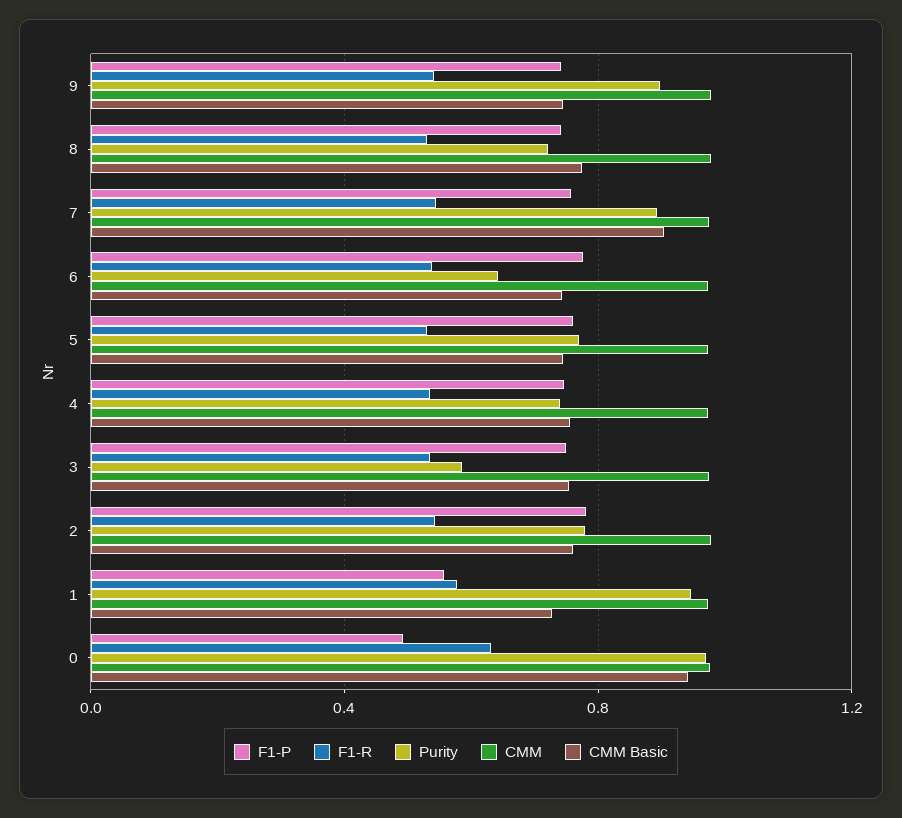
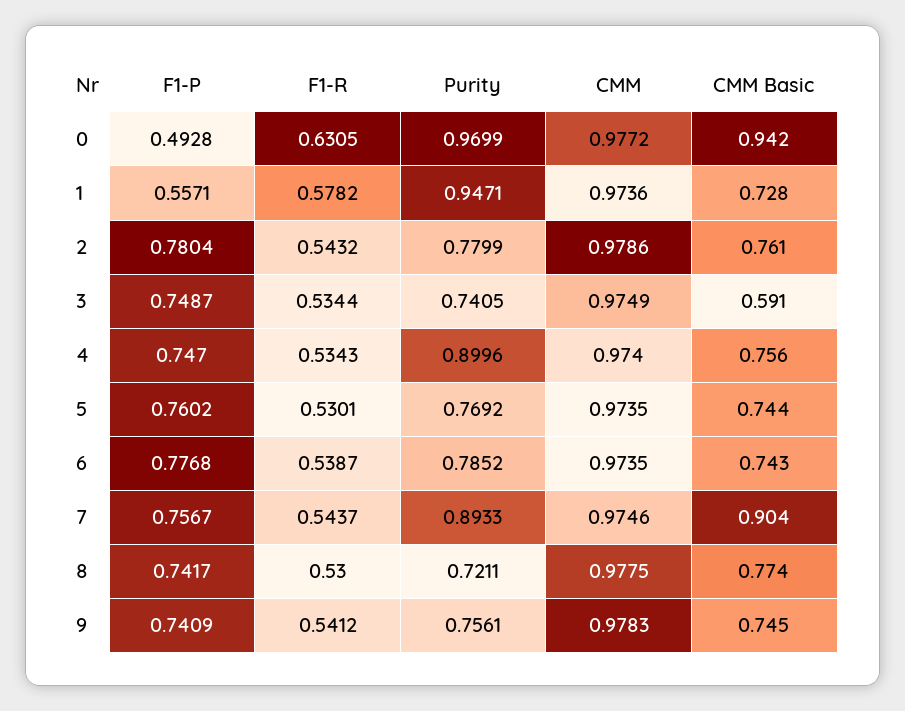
Purity, 9: 0.9 -> 0.7561
Purity, 6: 0.65 -> 0.7852
Purity, 4: 0.75 -> 0.8996
Purity, 3: 0.6 -> 0.7405
CMM Basic, 3: 0.75 -> 0.591

